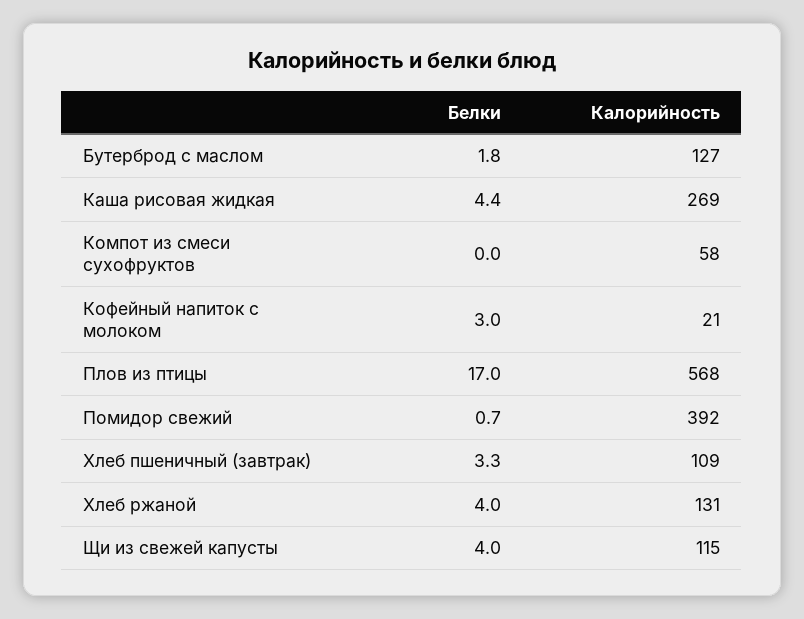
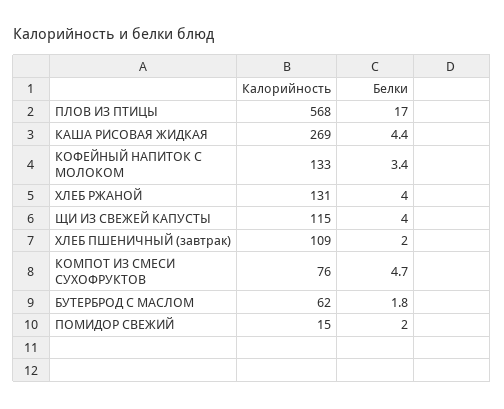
Калорийность, Бутерброд с маслом: 127 -> 62
Белки, Компот из смеси сухофруктов: 0 -> 4.7
Калорийность, Компот из смеси сухофруктов: 58 -> 76
Белки, Кофейный напиток с молоком: 3 -> 3.4
Калорийность, Кофейный напиток с молоком: 21 -> 133
Белки, Помидор свежий: 0.7 -> 2
Калорийность, Помидор свежий: 392 -> 15
Белки, Хлеб пшеничный (завтрак): 3.3 -> 2

